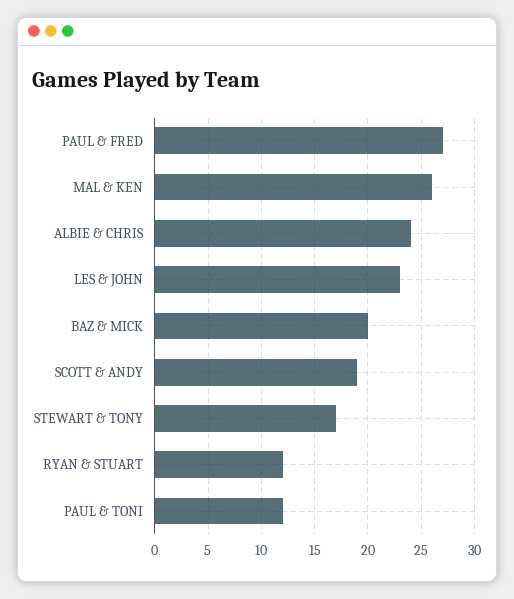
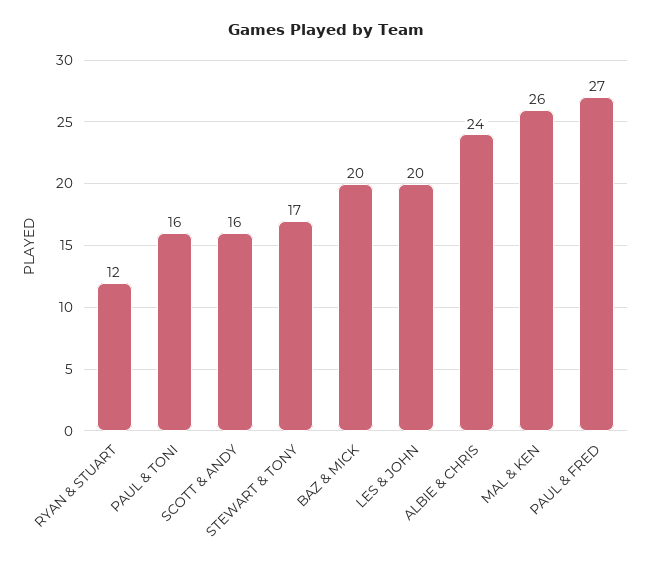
LES & JOHN: 23 -> 20
SCOTT & ANDY: 19 -> 16
PAUL & TONI: 12 -> 16

